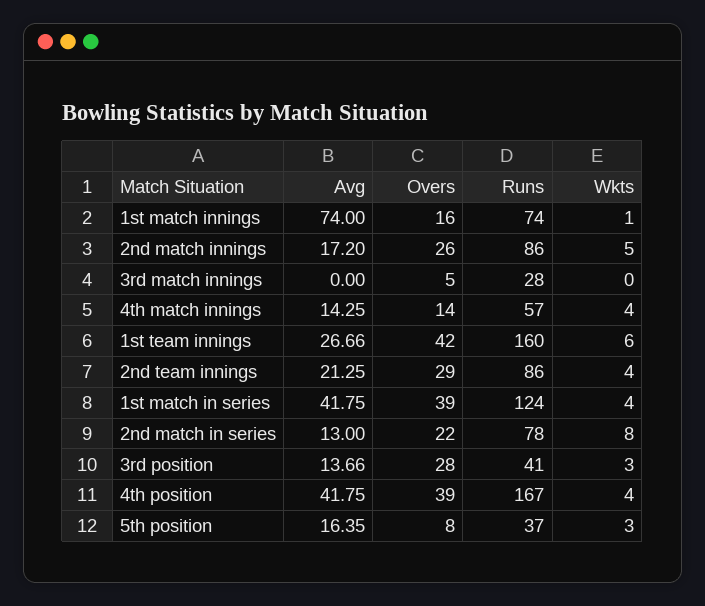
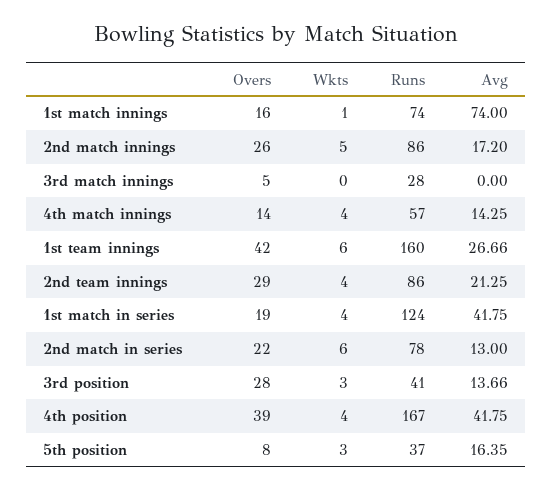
Overs, 1st match in series: 39 -> 19
Wkts, 2nd match in series: 8 -> 6

